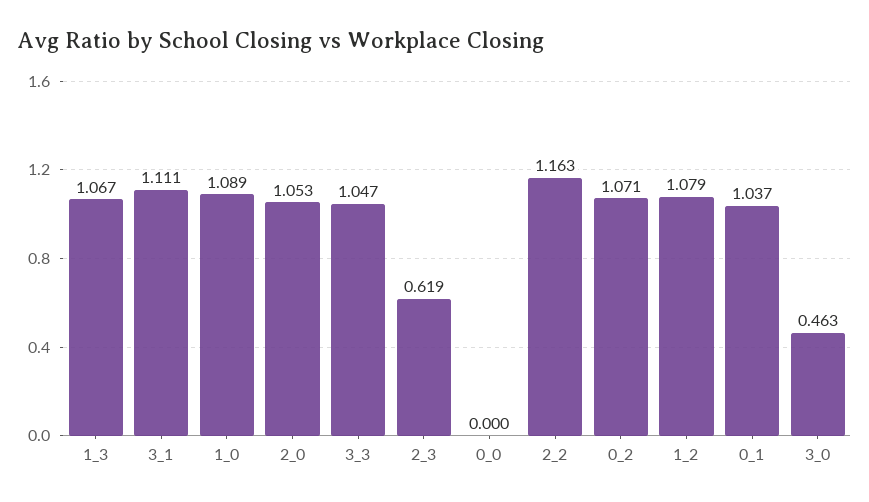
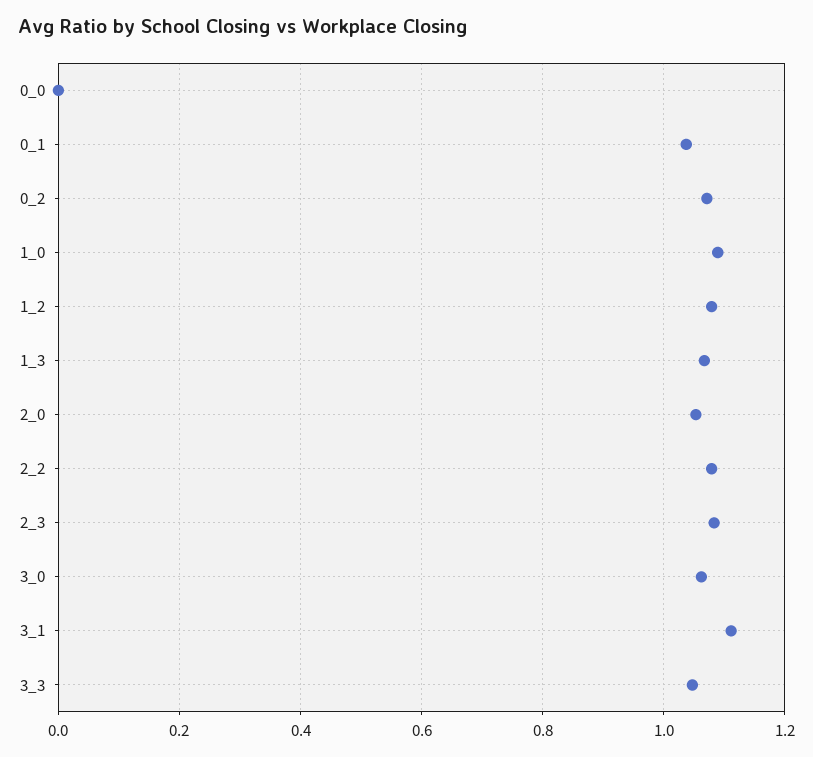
2_3: 0.619 -> 1.08
2_2: 1.163 -> 1.08
3_0: 0.463 -> 1.06

